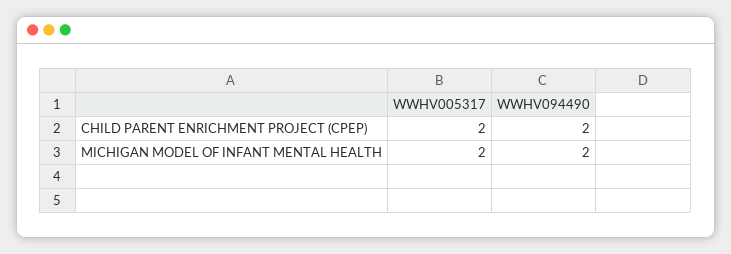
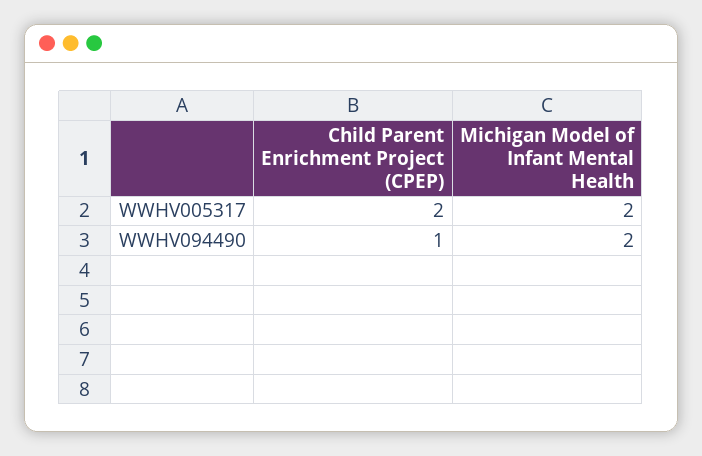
WWHV094490, CHILD PARENT ENRICHMENT PROJECT (CPEP): 2 -> 1

